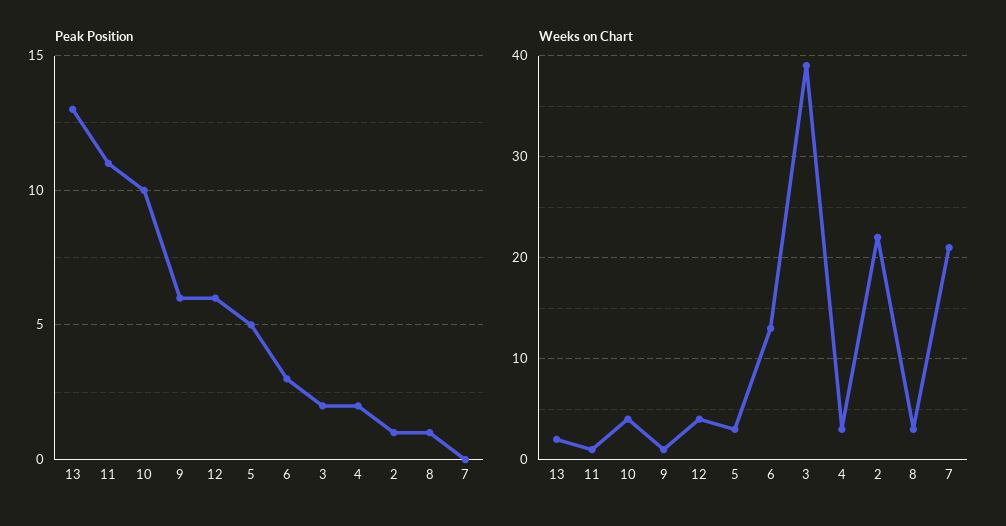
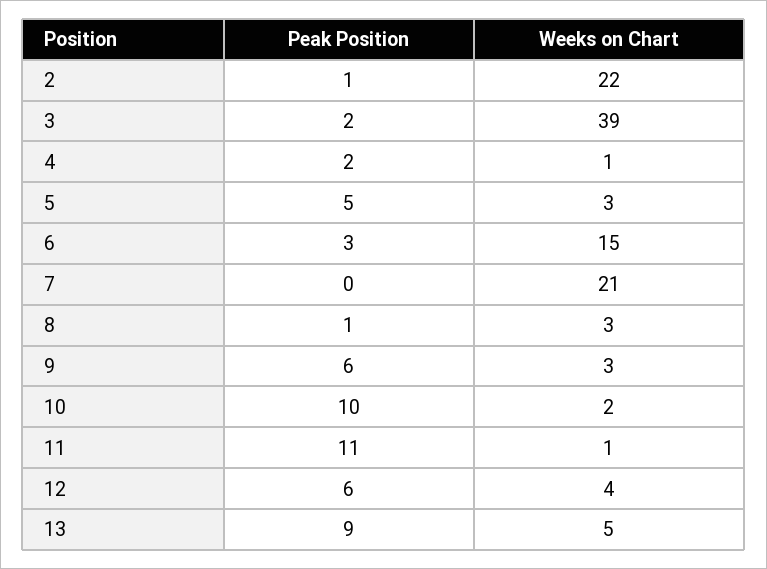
Peak Position, 13: 13 -> 9
Weeks on Chart, 13: 2 -> 5
Weeks on Chart, 10: 4 -> 2
Weeks on Chart, 9: 1 -> 3
Weeks on Chart, 6: 13 -> 15
Weeks on Chart, 4: 3 -> 1

